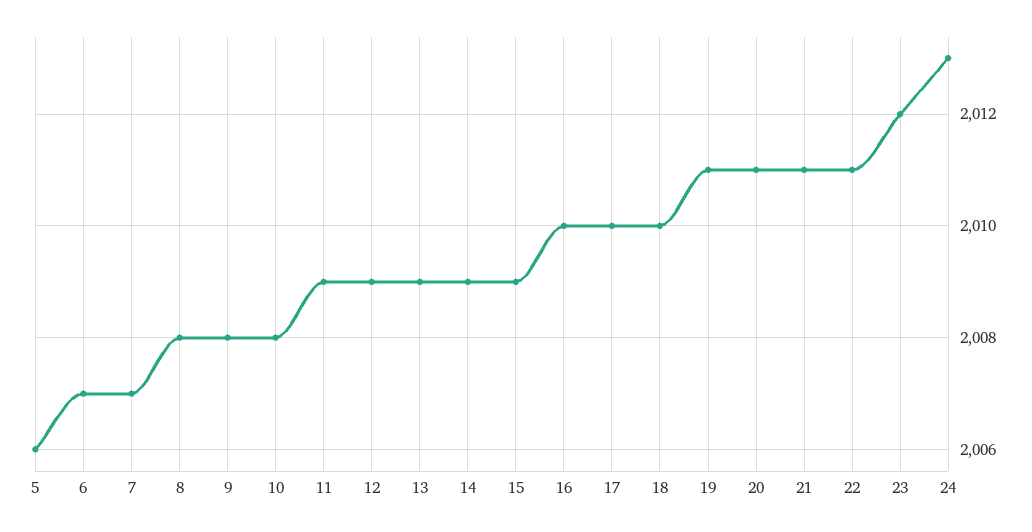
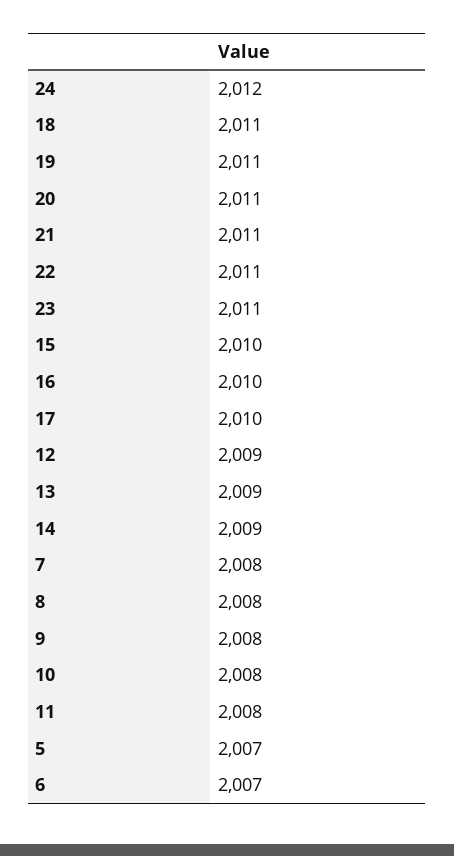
5: 2006 -> 2007
7: 2007 -> 2008
11: 2009 -> 2008
15: 2009 -> 2010
18: 2010 -> 2011
23: 2012 -> 2011
24: 2013 -> 2012

